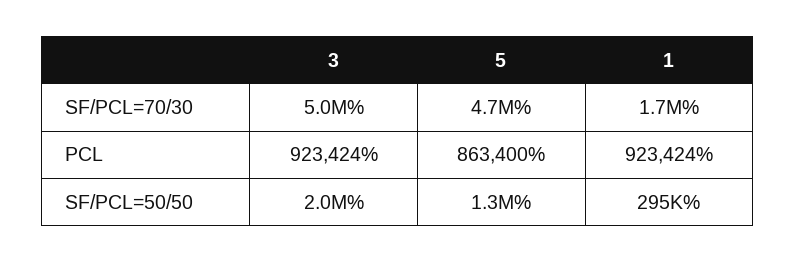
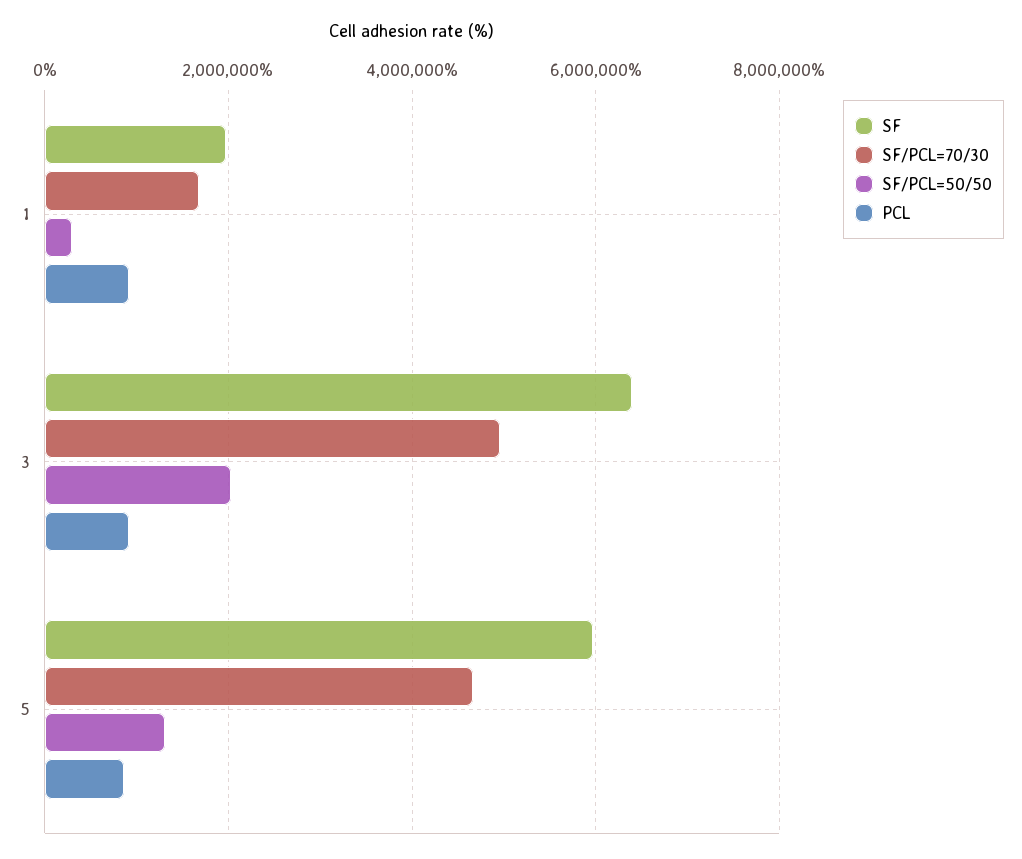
SF, 1: none -> 2000000
SF, 3: none -> 6400000
SF, 5: none -> 6000000

